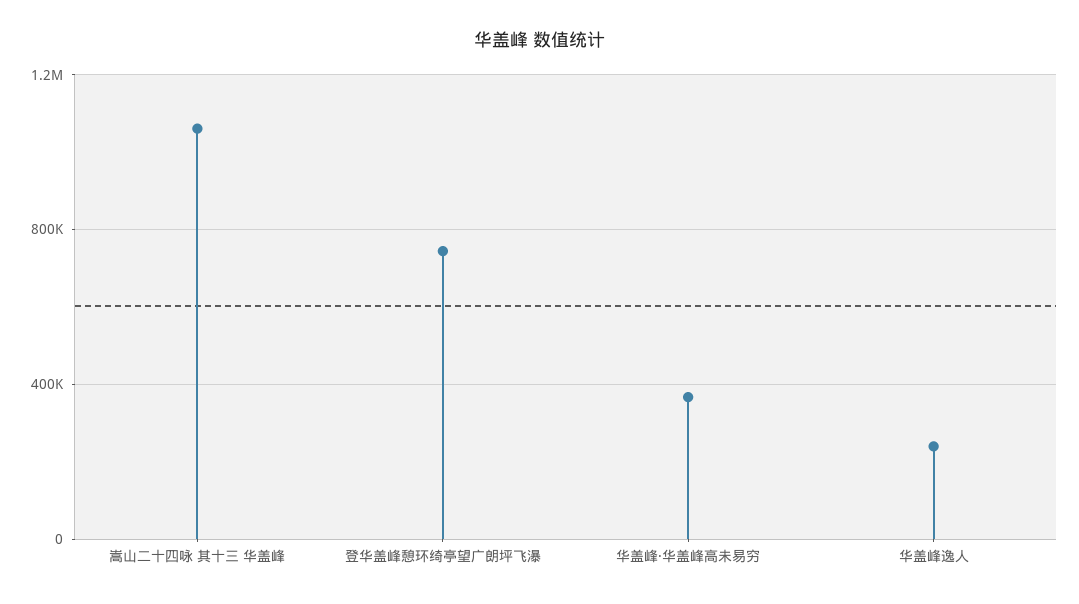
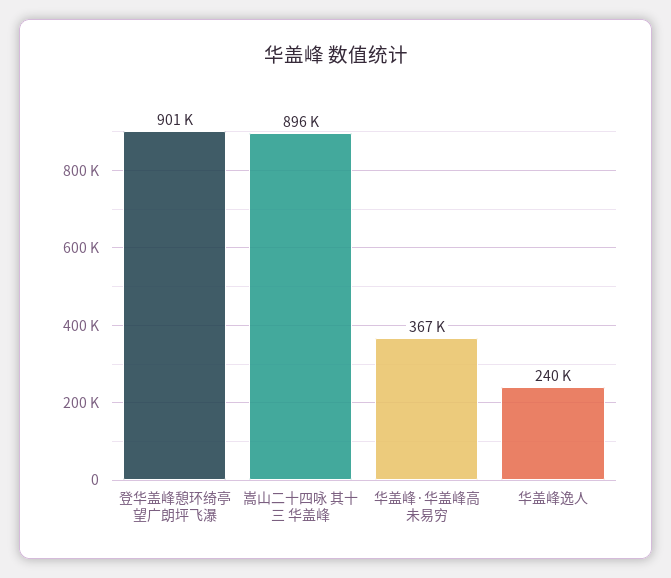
嵩山二十四咏 其十三 华盖峰: 1050000 -> 896000
登华盖峰憩环绮亭望广朗坪飞瀑: 750000 -> 901000

